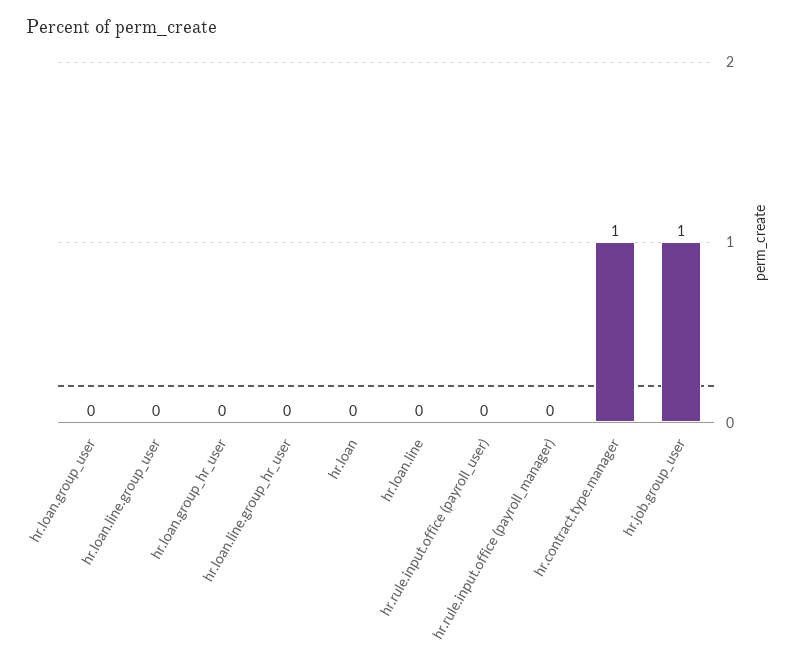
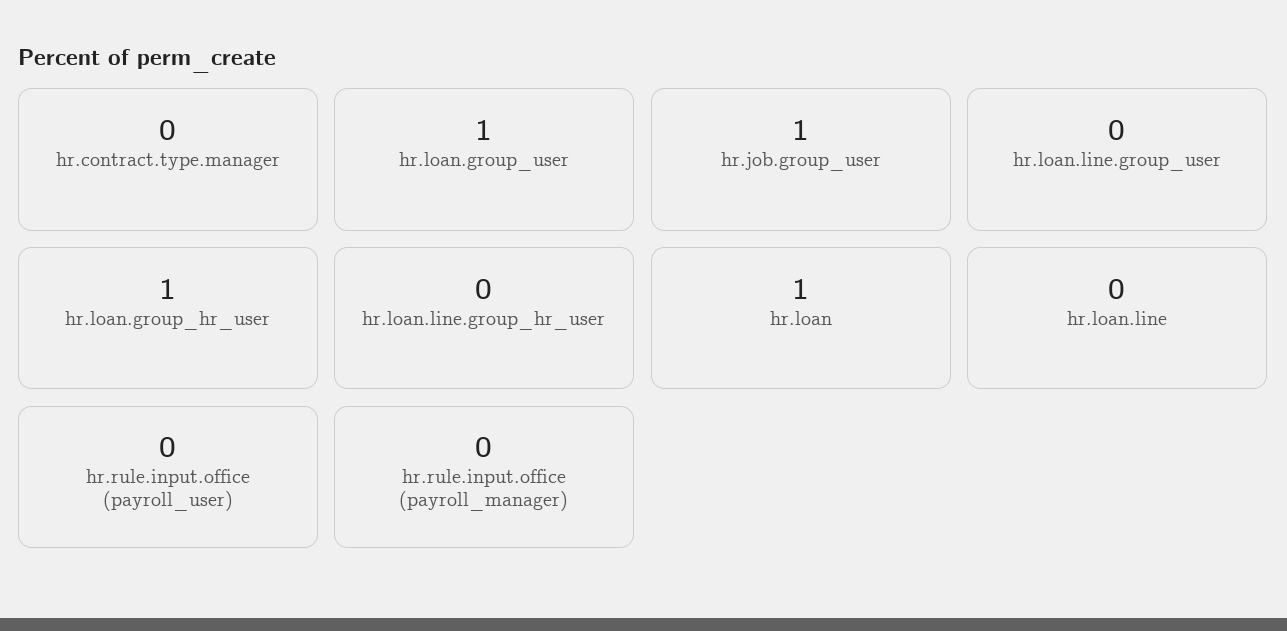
hr.loan.group_user: 0 -> 1
hr.loan.group_hr_user: 0 -> 1
hr.loan: 0 -> 1
hr.contract.type.manager: 1 -> 0

